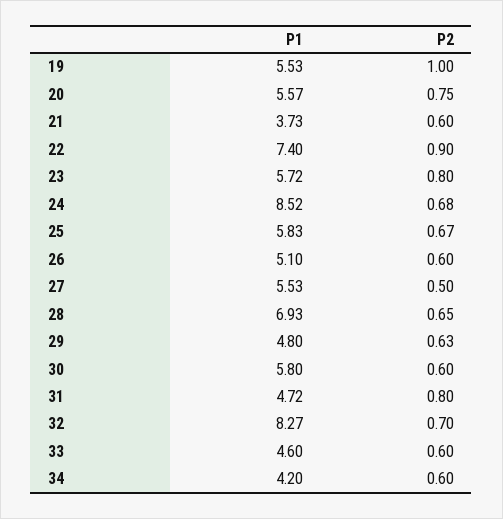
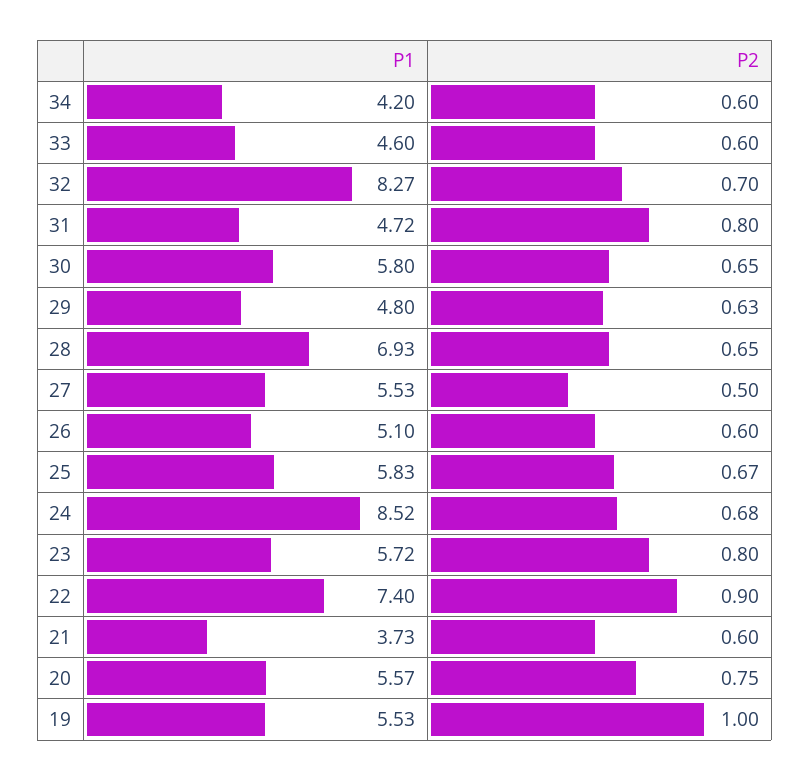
P2, 30: 0.6 -> 0.65

